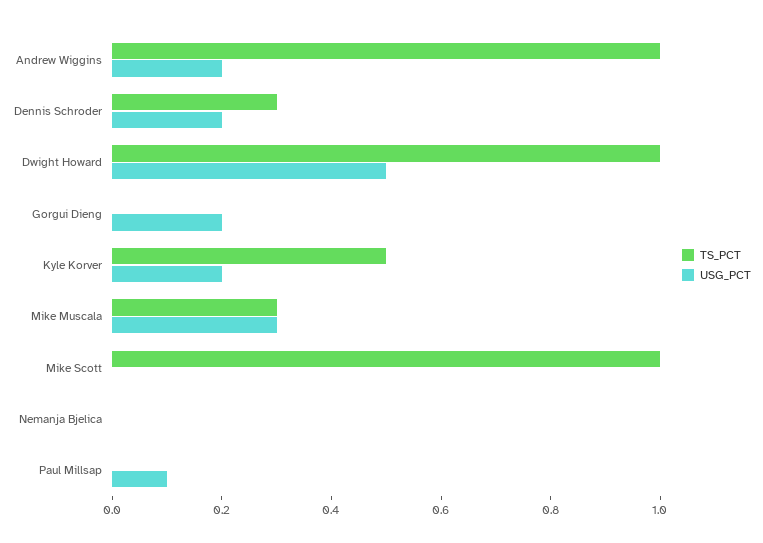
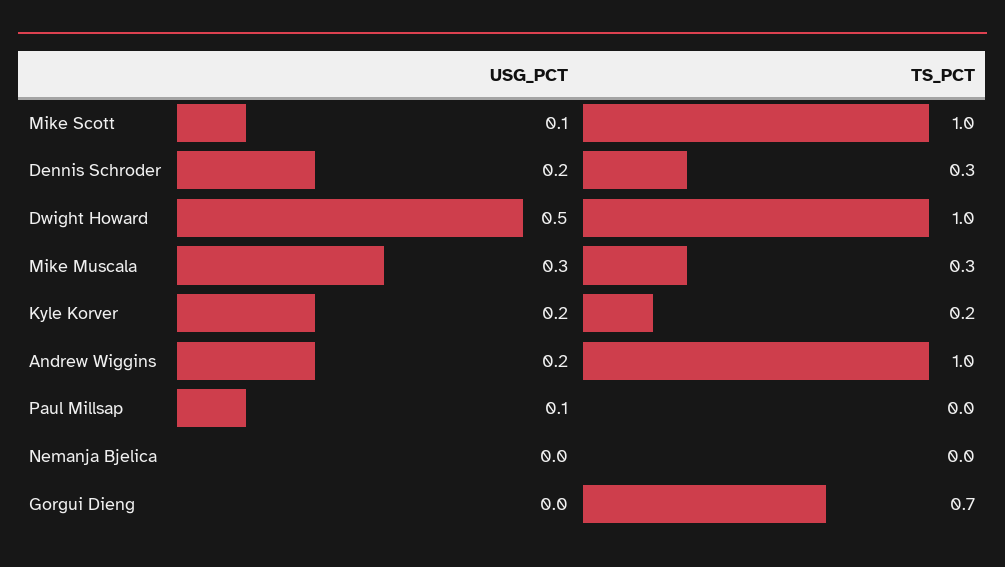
TS_PCT, Gorgui Dieng: 0 -> 0.7
USG_PCT, Gorgui Dieng: 0.2 -> 0
TS_PCT, Kyle Korver: 0.5 -> 0.2
USG_PCT, Mike Scott: 0 -> 0.1

